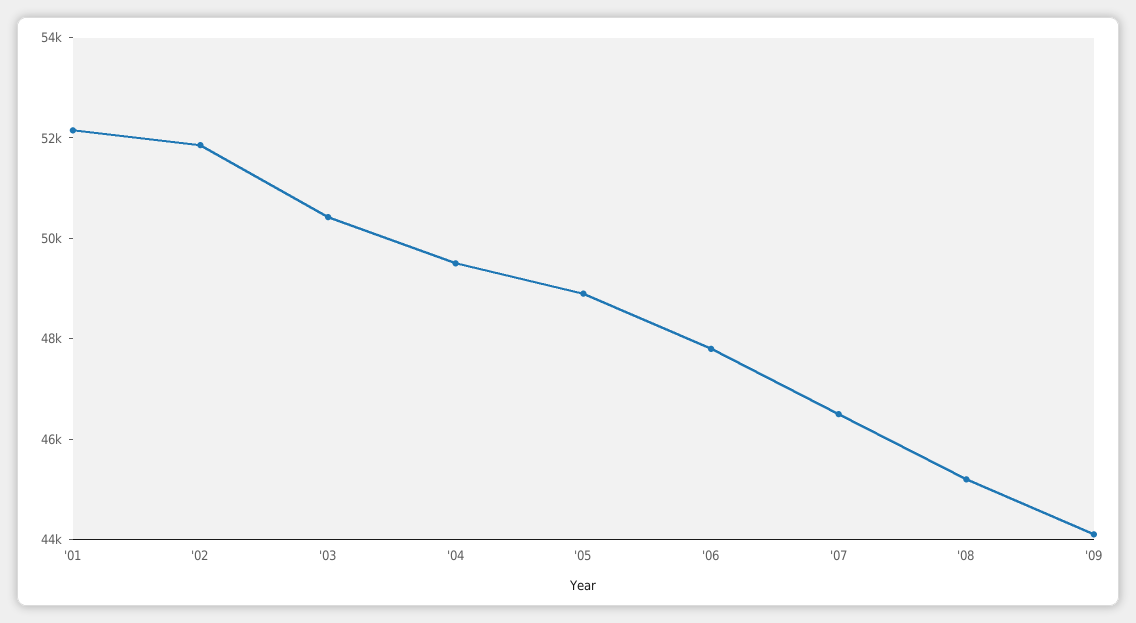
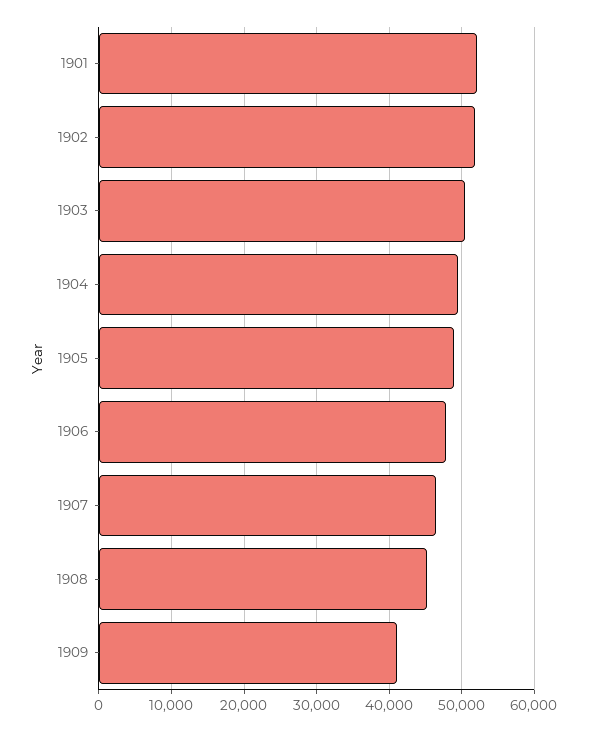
'09: 44000 -> 41000

